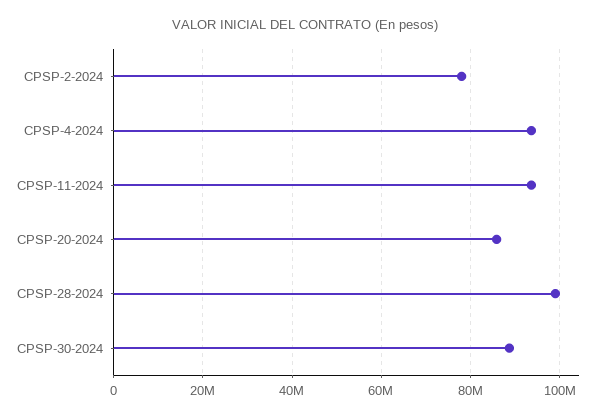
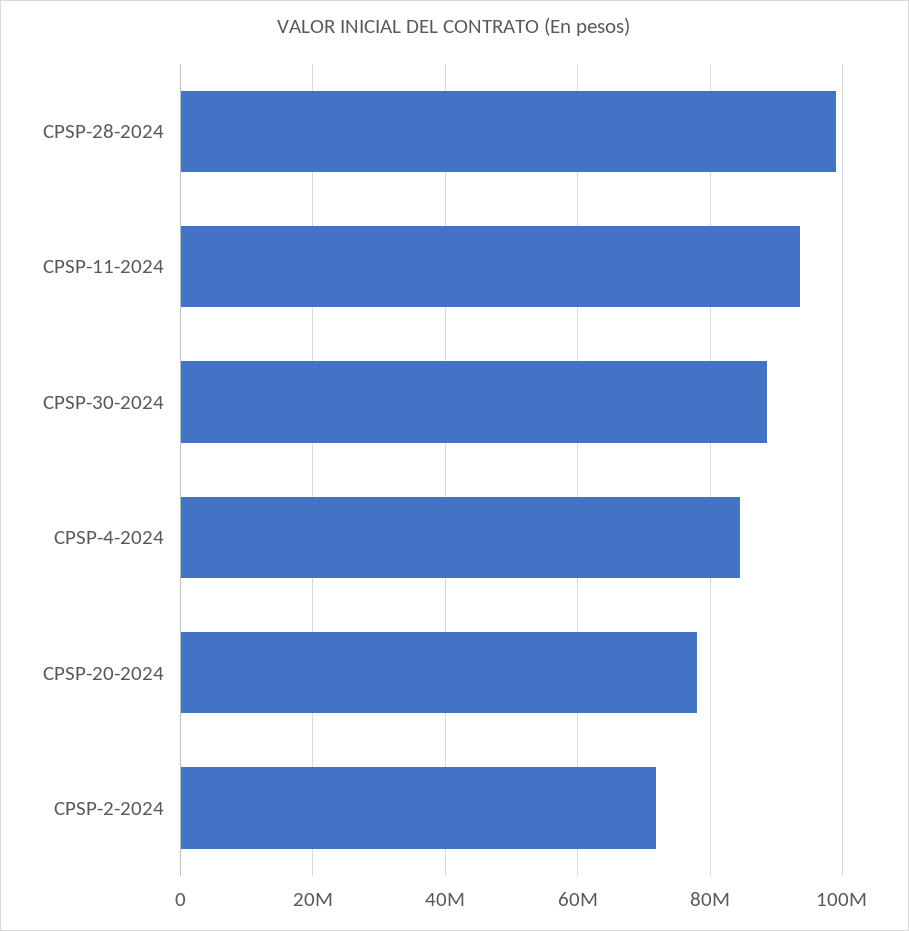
CPSP-2-2024: 78000000 -> 72000000
CPSP-4-2024: 94000000 -> 84000000
CPSP-20-2024: 86000000 -> 78000000

